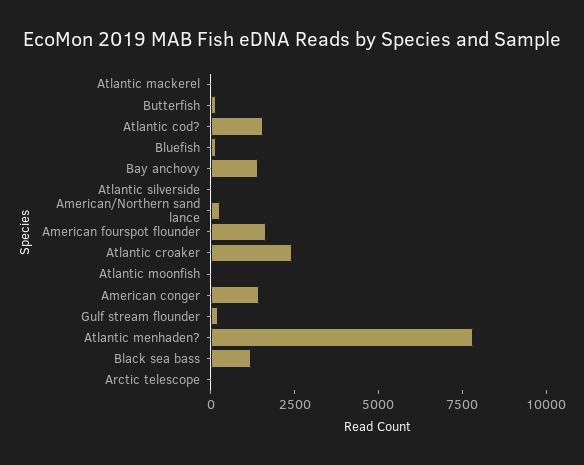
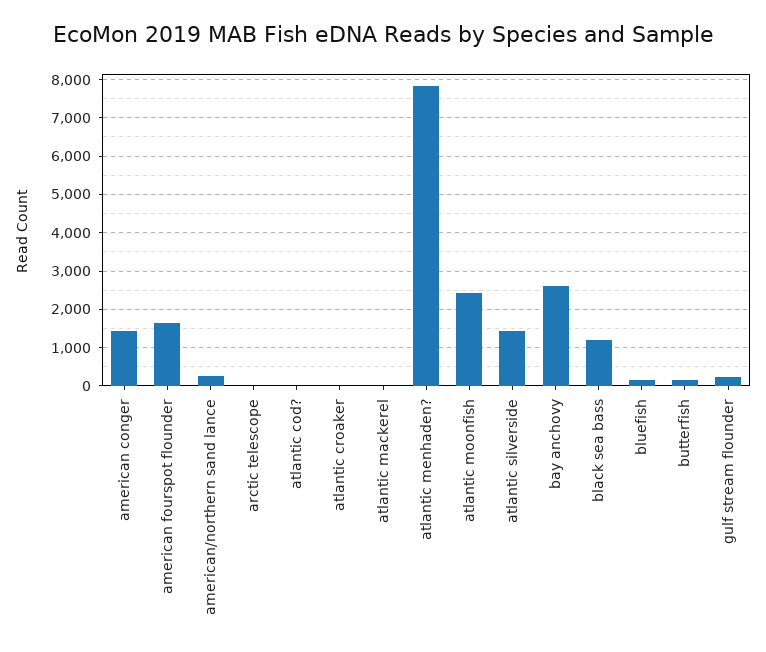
Atlantic cod?: 1500 -> 0
Bay anchovy: 1500 -> 2600
Atlantic silverside: 0 -> 1400
Atlantic croaker: 2500 -> 0
Atlantic moonfish: 0 -> 2400

